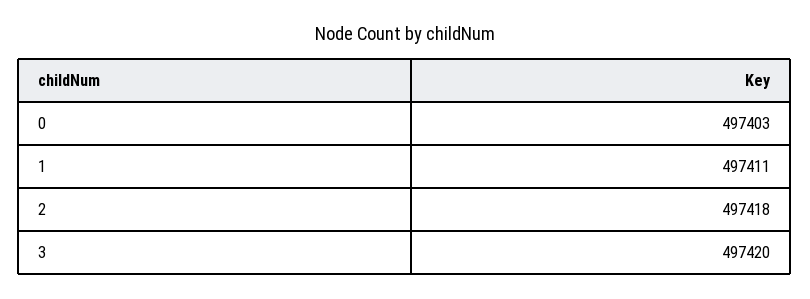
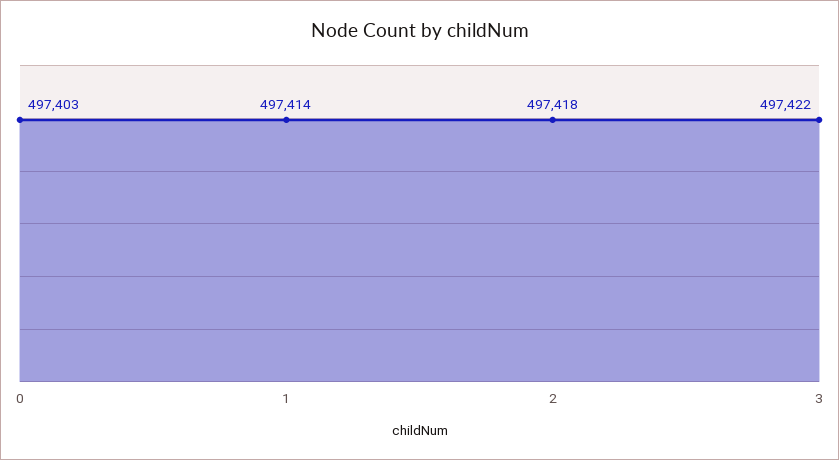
1: 497411 -> 497414
3: 497420 -> 497422

